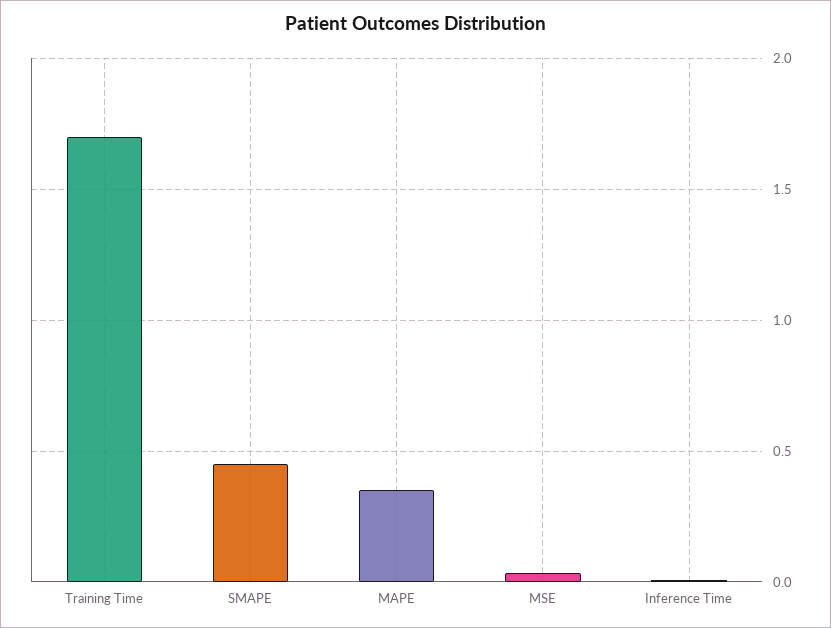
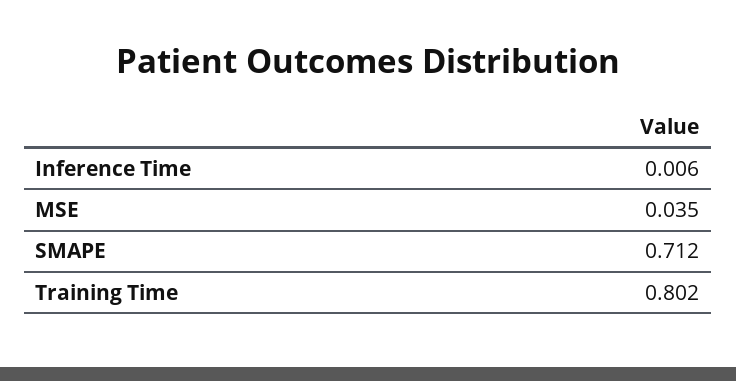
Training Time: 1.7 -> 0.802
SMAPE: 0.45 -> 0.712
MAPE: 0.35 -> none

